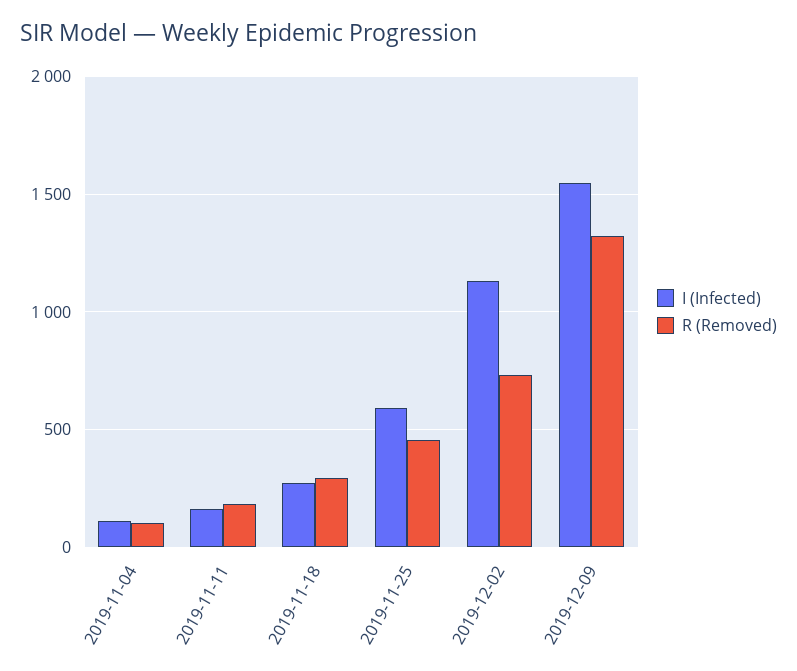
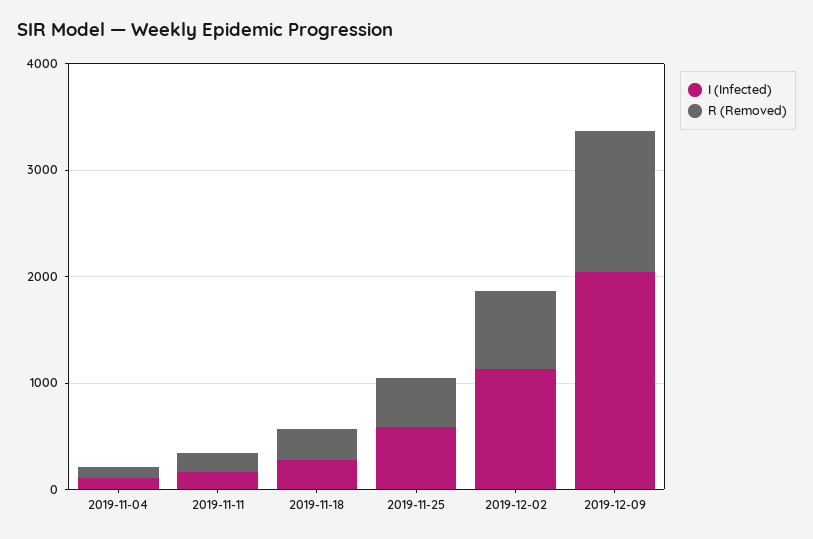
I (Infected), 2019-12-09: 1550 -> 2000

